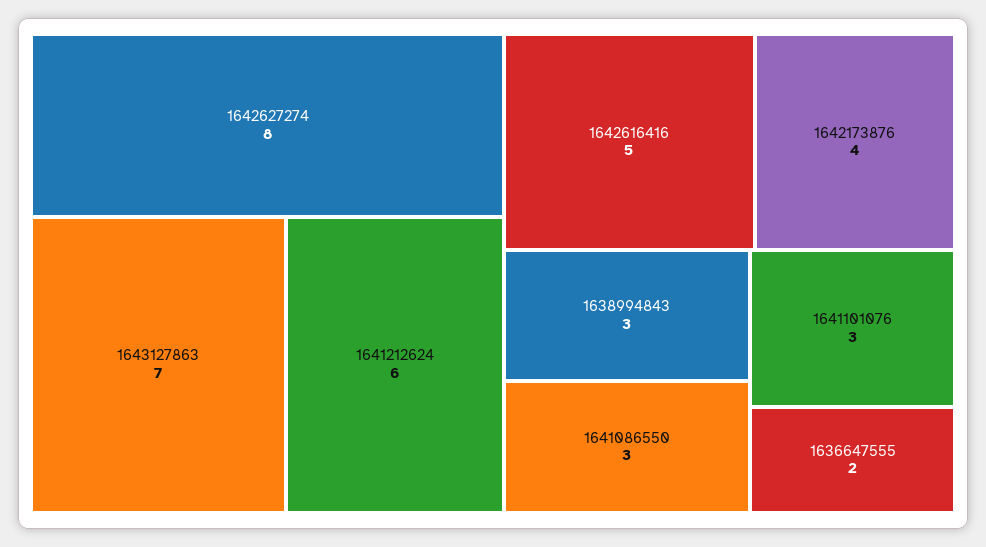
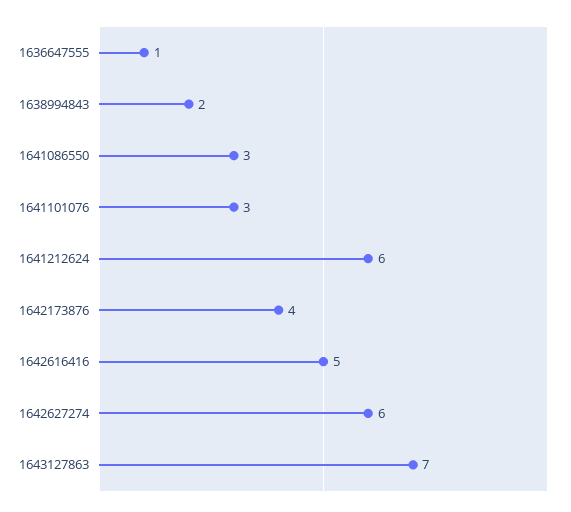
1642627274: 8 -> 6
1638994843: 3 -> 2
1636647555: 2 -> 1

